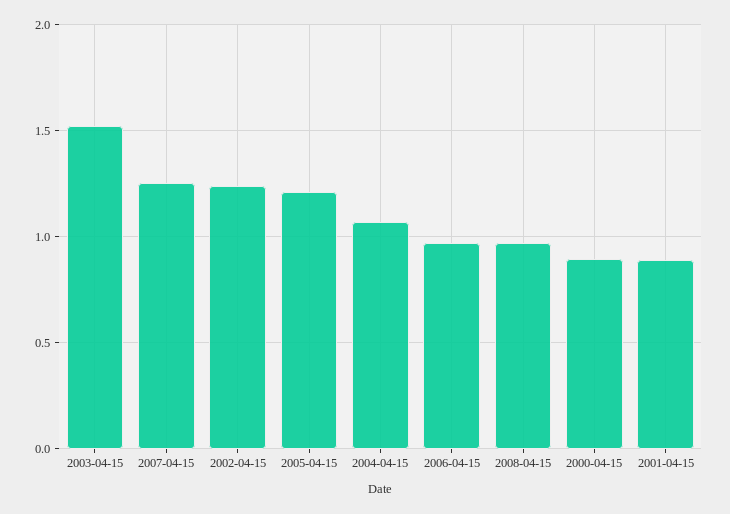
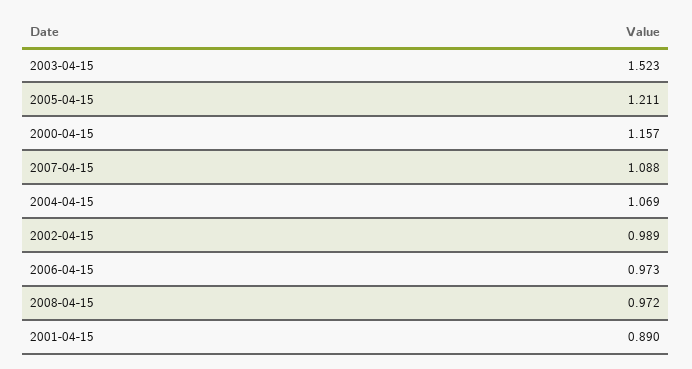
2007-04-15: 1.25 -> 1.088
2002-04-15: 1.25 -> 0.989
2000-04-15: 0.9 -> 1.157

